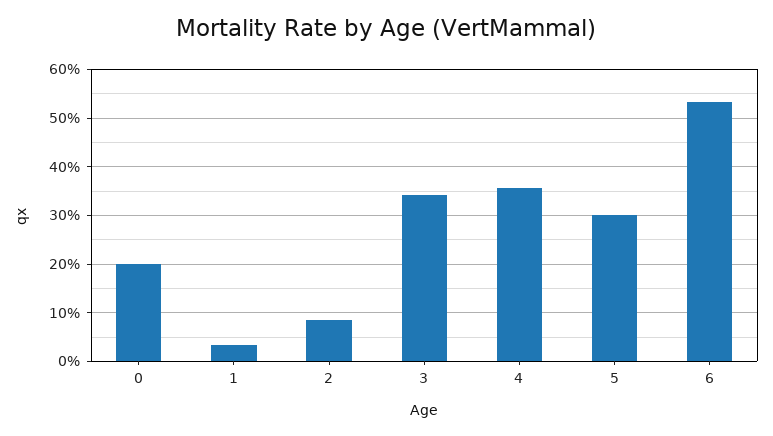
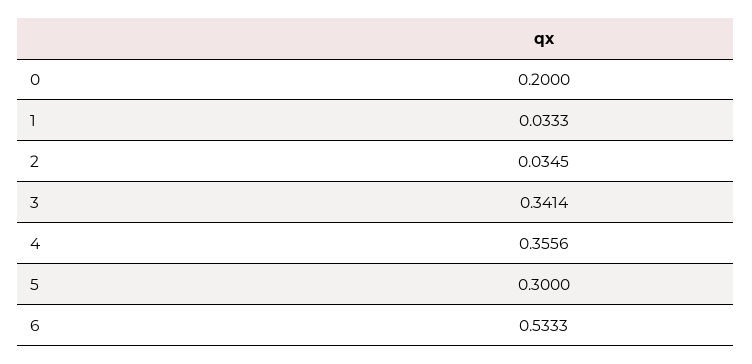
2: 0.08 -> 0.0345

